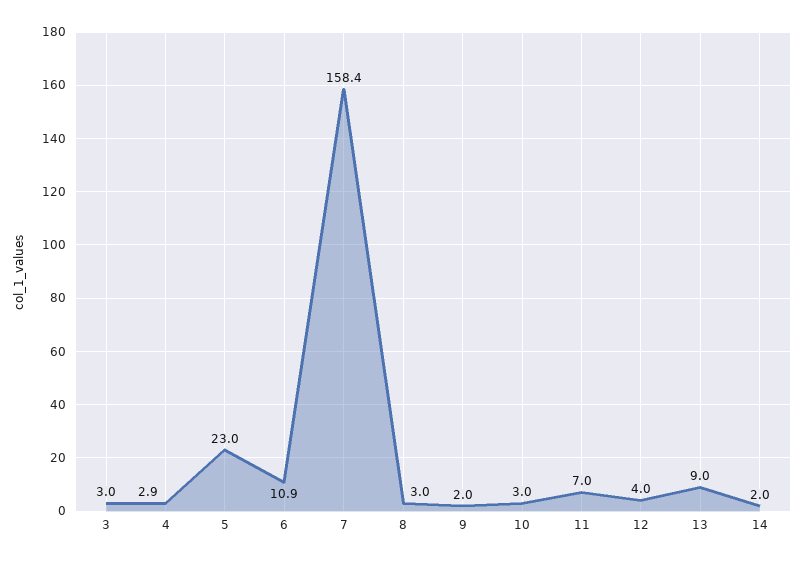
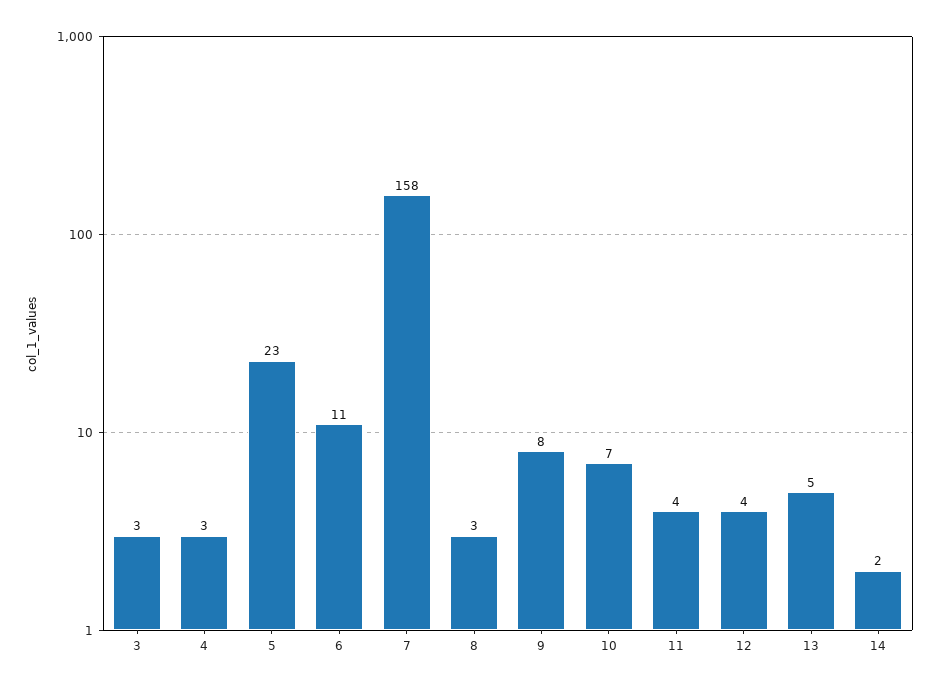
9: 2 -> 8
10: 3 -> 7
11: 7 -> 4
13: 9 -> 5

